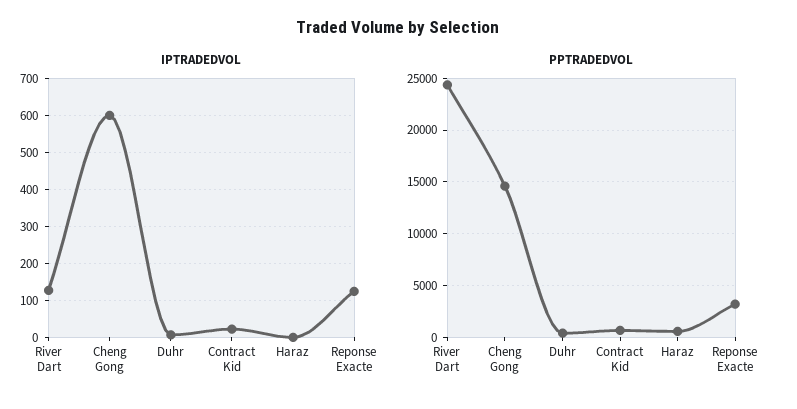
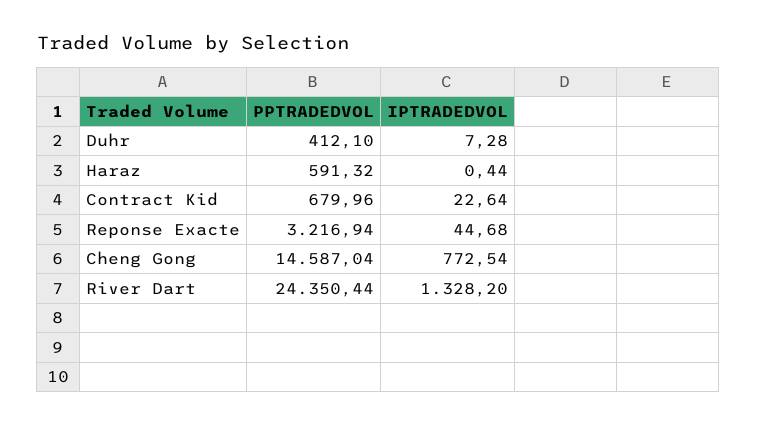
IPTRADEDVOL, River Dart: 120 -> 1328.2
IPTRADEDVOL, Cheng Gong: 600 -> 772.54
IPTRADEDVOL, Reponse Exacte: 120 -> 44.68

